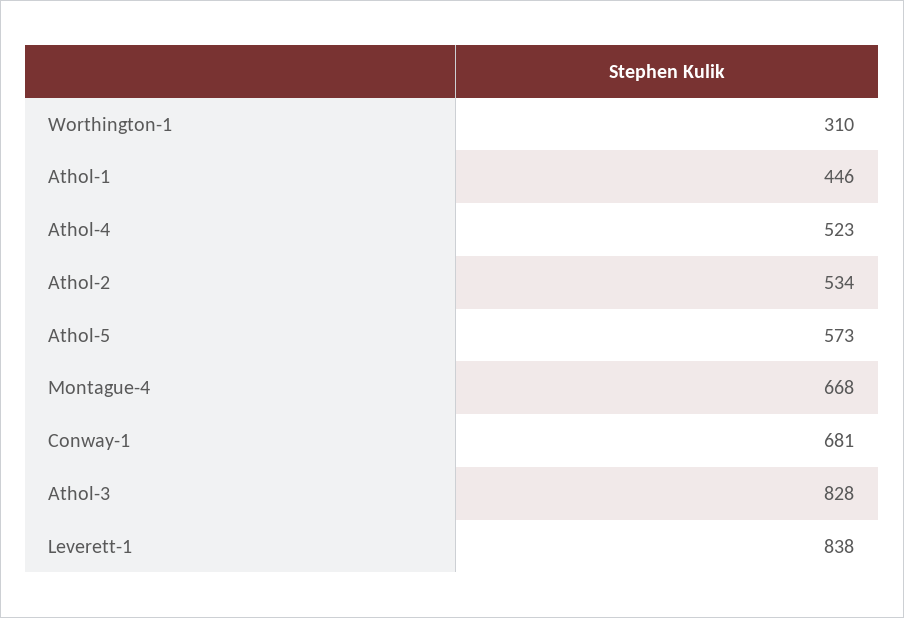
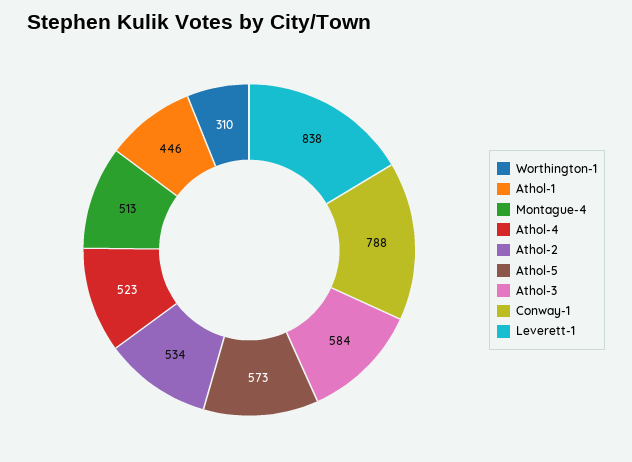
Montague-4: 668 -> 513
Conway-1: 681 -> 788
Athol-3: 828 -> 584

